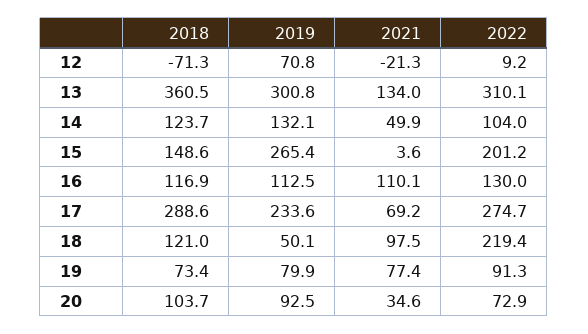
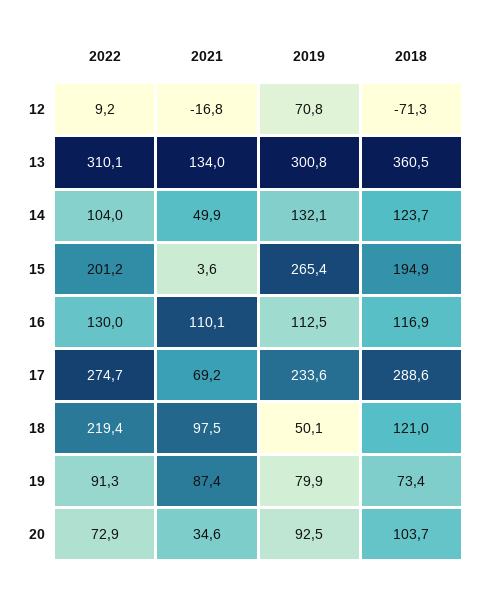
2021, 12: -21.3 -> -16.8
2018, 15: 148.6 -> 194.9
2021, 19: 77.4 -> 87.4

